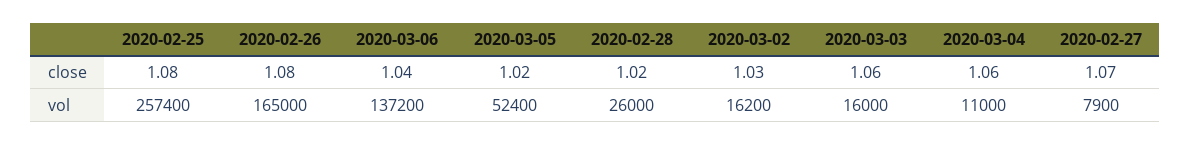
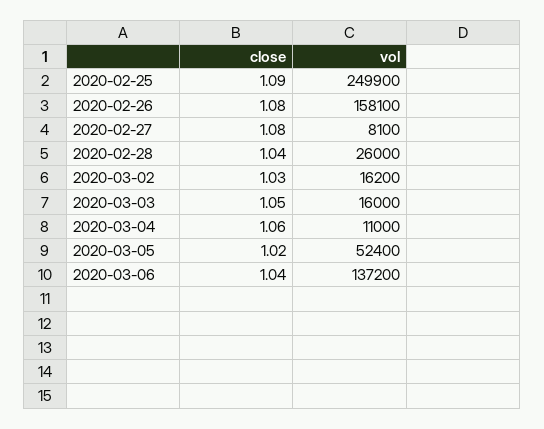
2020-02-25, close: 1.08 -> 1.09
2020-02-28, close: 1.02 -> 1.04
2020-03-03, close: 1.06 -> 1.05
2020-02-27, close: 1.07 -> 1.08
2020-02-25, vol: 257400 -> 249900
2020-02-26, vol: 165000 -> 158100
2020-02-27, vol: 7900 -> 8100

